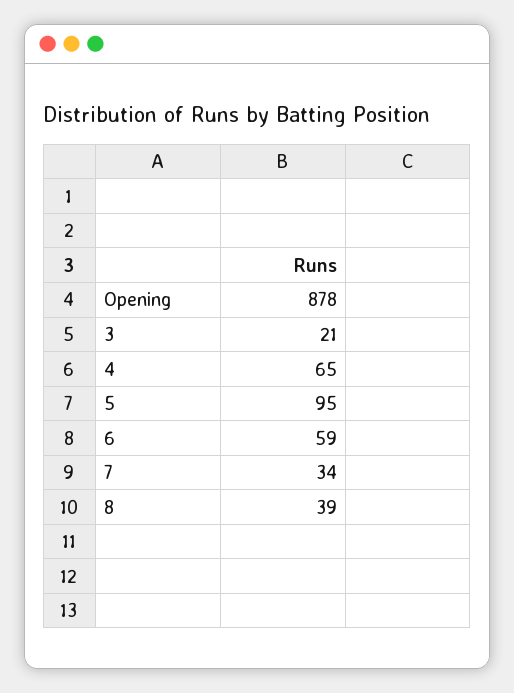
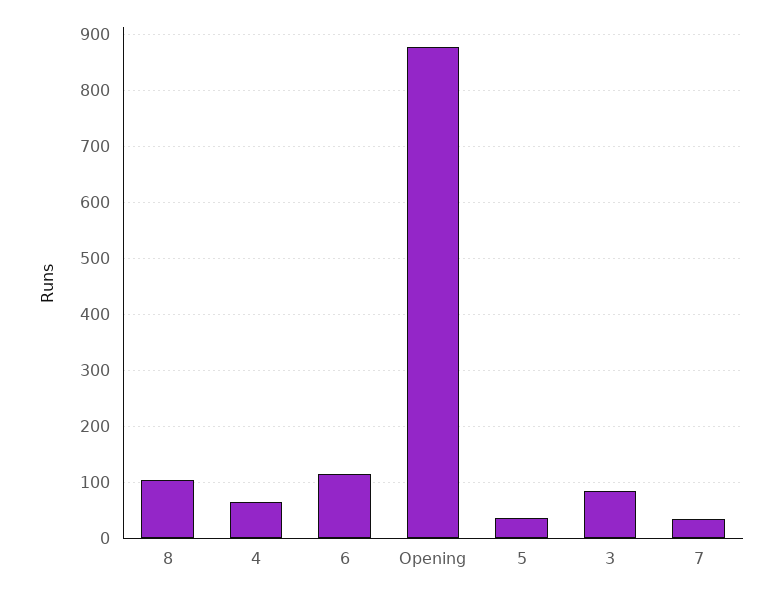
3: 21 -> 80
5: 95 -> 40
6: 59 -> 120
8: 39 -> 100

